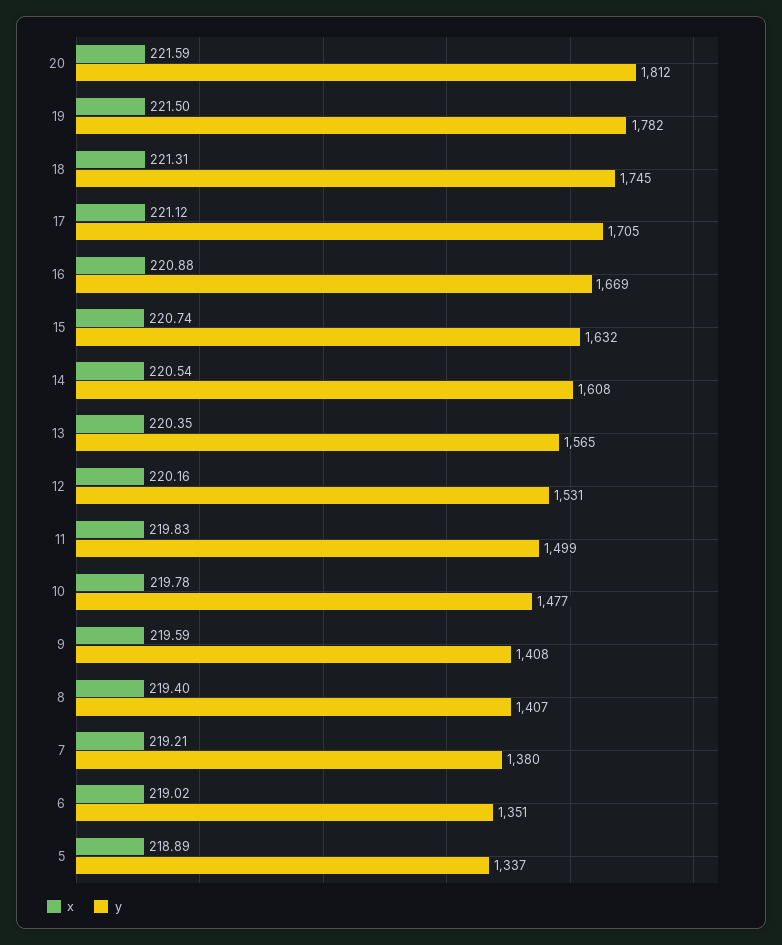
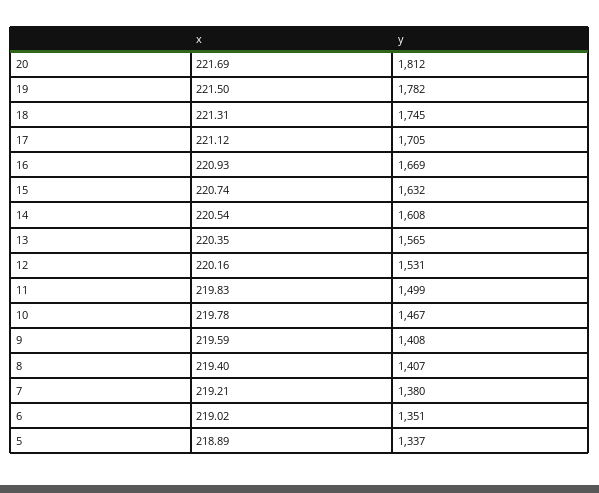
x, 20: 221.59 -> 221.69
x, 16: 220.88 -> 220.93
y, 10: 1477 -> 1467

